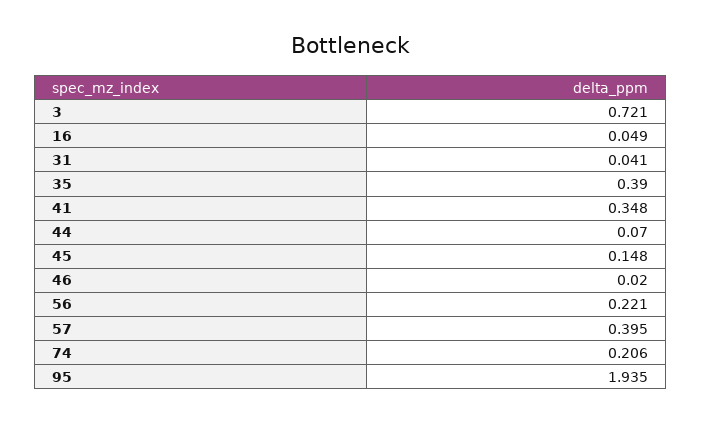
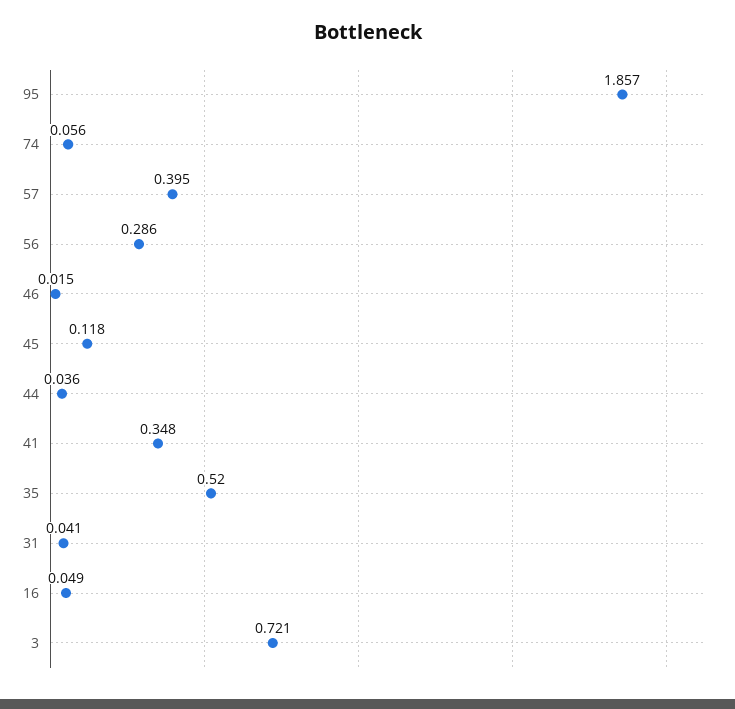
35: 0.39 -> 0.52
44: 0.07 -> 0.036
45: 0.148 -> 0.118
46: 0.02 -> 0.015
56: 0.221 -> 0.286
74: 0.206 -> 0.056
95: 1.935 -> 1.857

